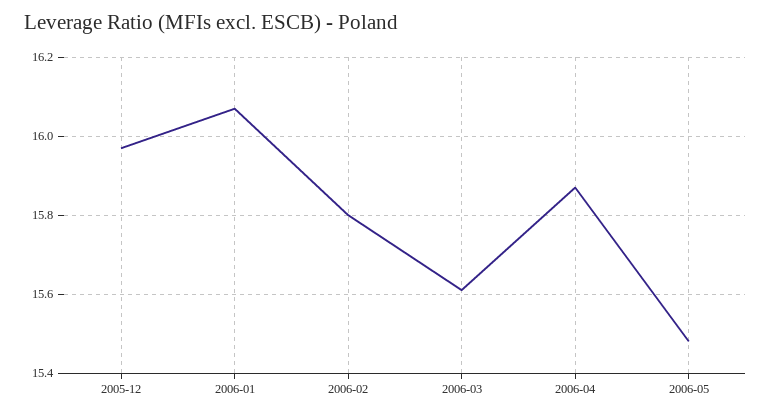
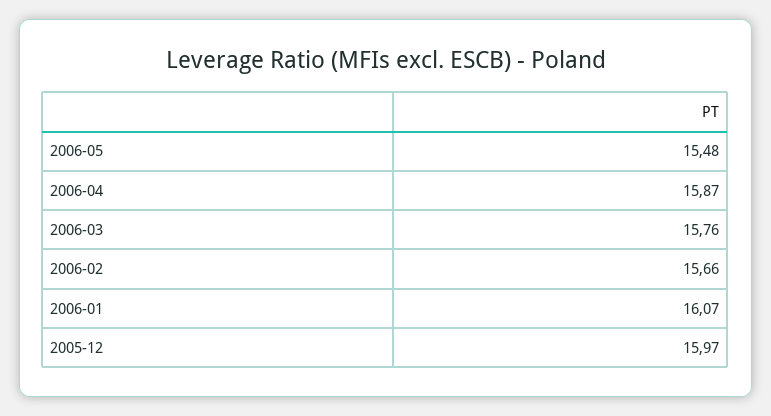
2006-02: 15.8 -> 15.66
2006-03: 15.6 -> 15.76

